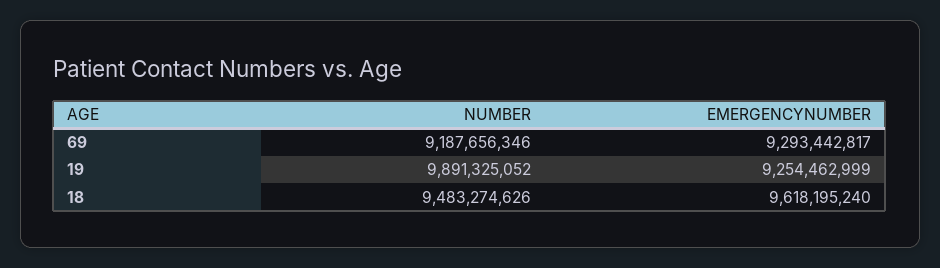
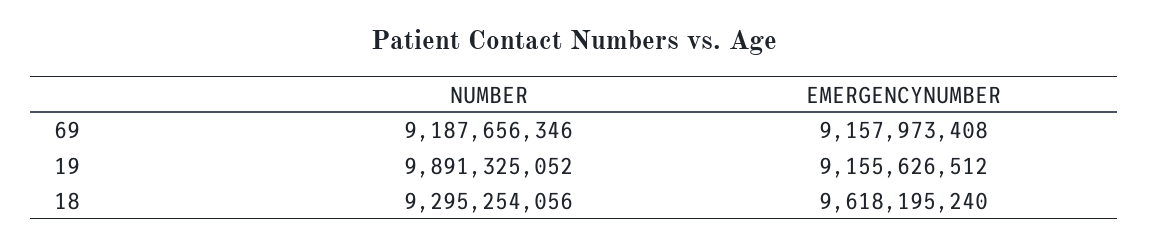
EMERGENCYNUMBER, 69: 9293442817 -> 9157973408
EMERGENCYNUMBER, 19: 9254462999 -> 9155626512
NUMBER, 18: 9483274626 -> 9295254056

